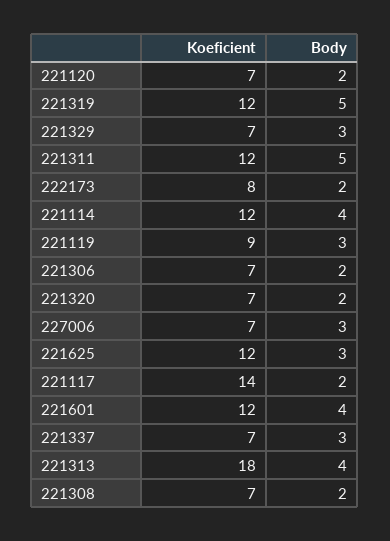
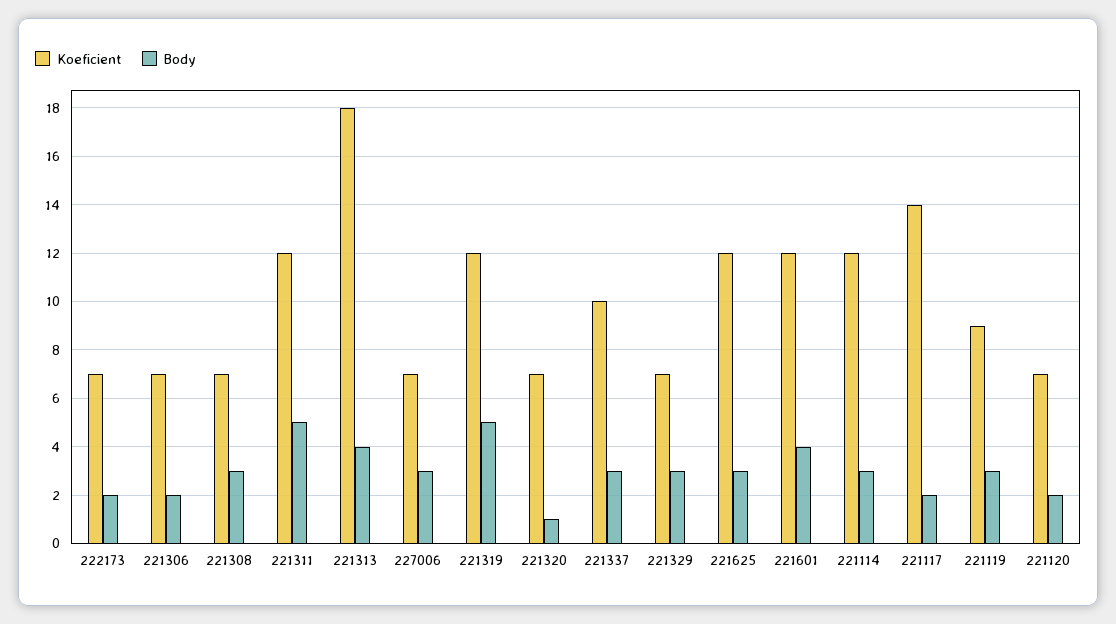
Koeficient, 222173: 8 -> 7
Body, 221114: 4 -> 3
Body, 221320: 2 -> 1
Koeficient, 221337: 7 -> 10
Body, 221308: 2 -> 3

